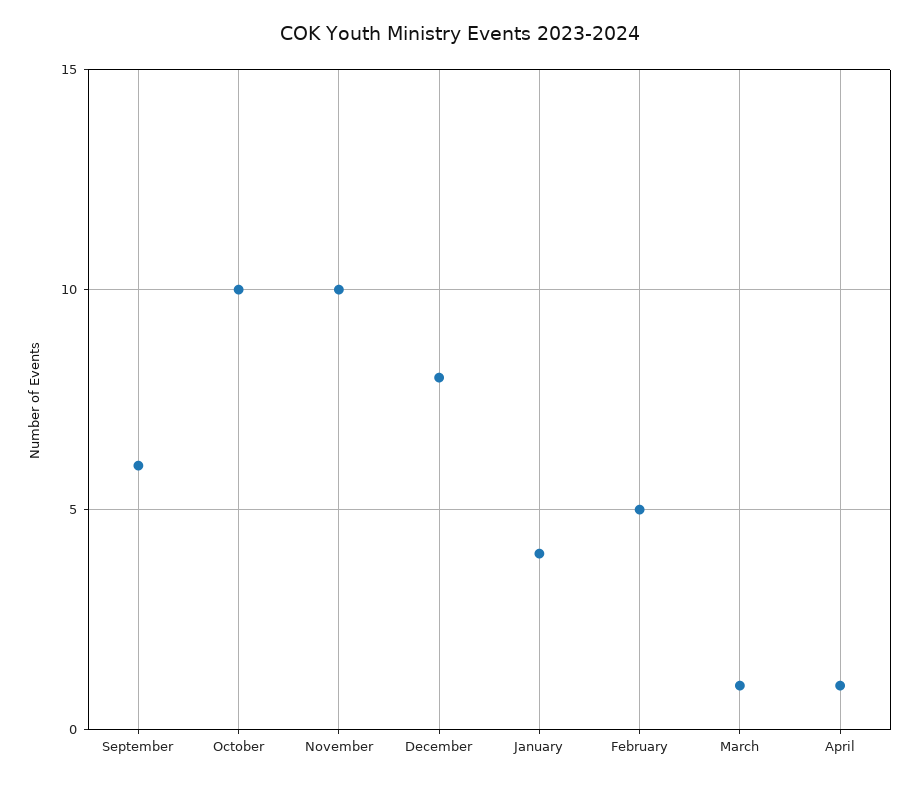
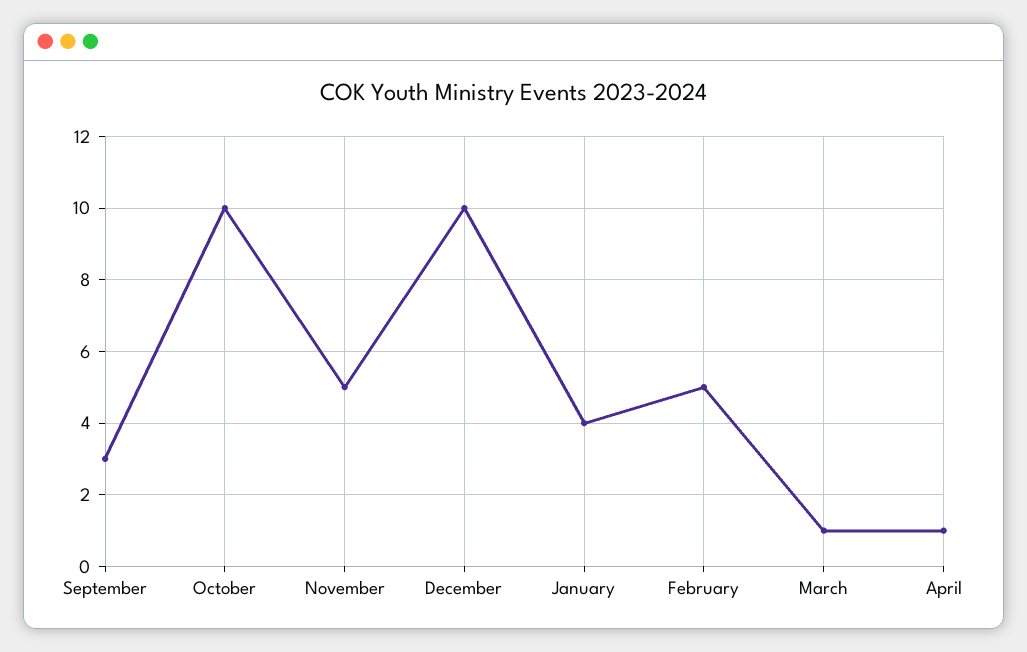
September: 6 -> 3
November: 10 -> 5
December: 8 -> 10

